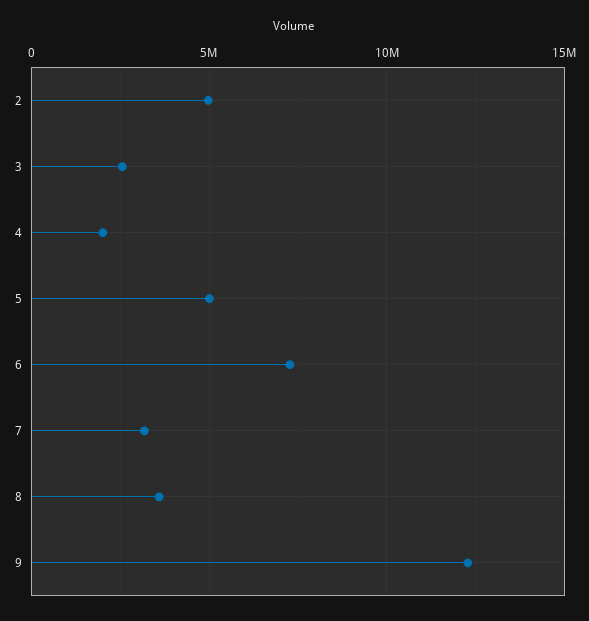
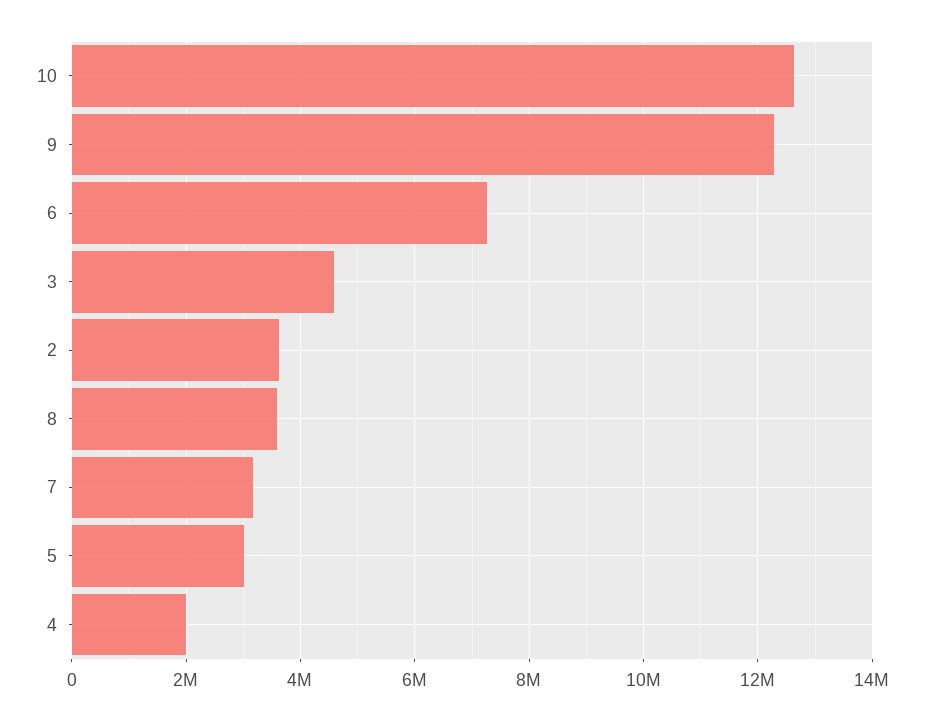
2: 5000000 -> 3600000
3: 2500000 -> 4600000
5: 5000000 -> 3000000
10: none -> 12600000

